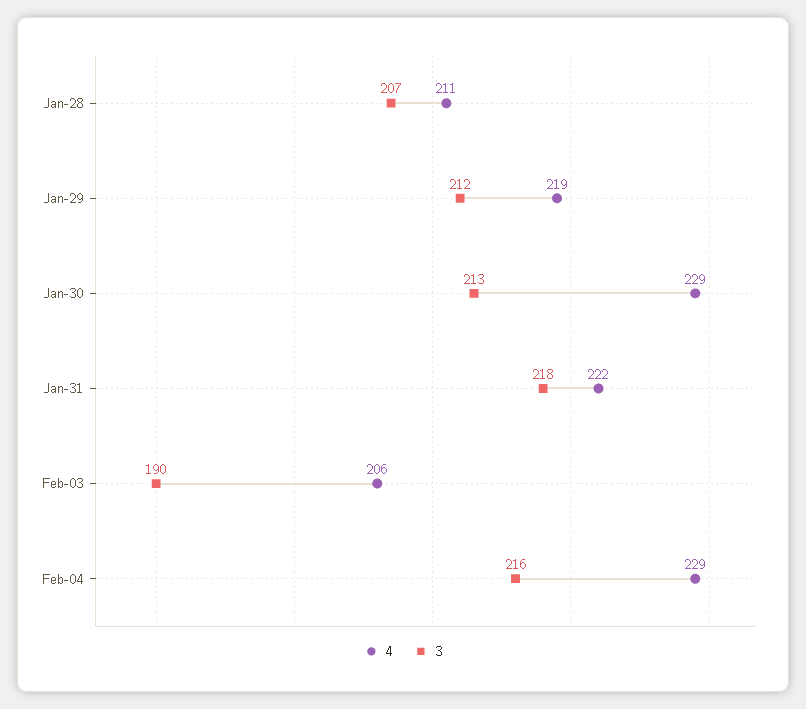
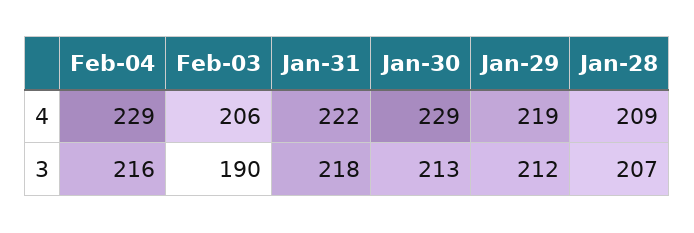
4, Jan-28: 211 -> 209

